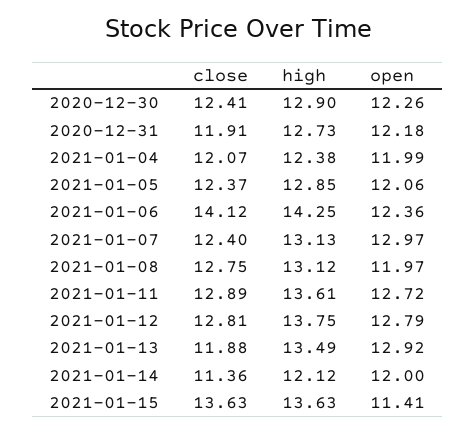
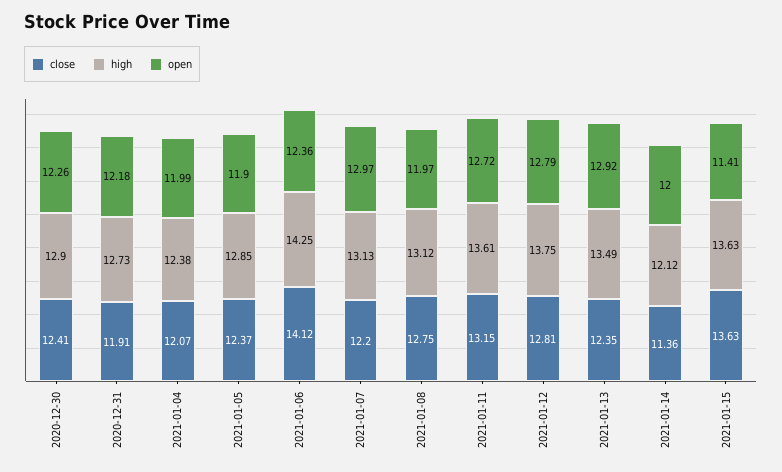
open, 2021-01-05: 12.06 -> 11.9
close, 2021-01-07: 12.4 -> 12.2
close, 2021-01-11: 12.89 -> 13.15
close, 2021-01-13: 11.88 -> 12.35

